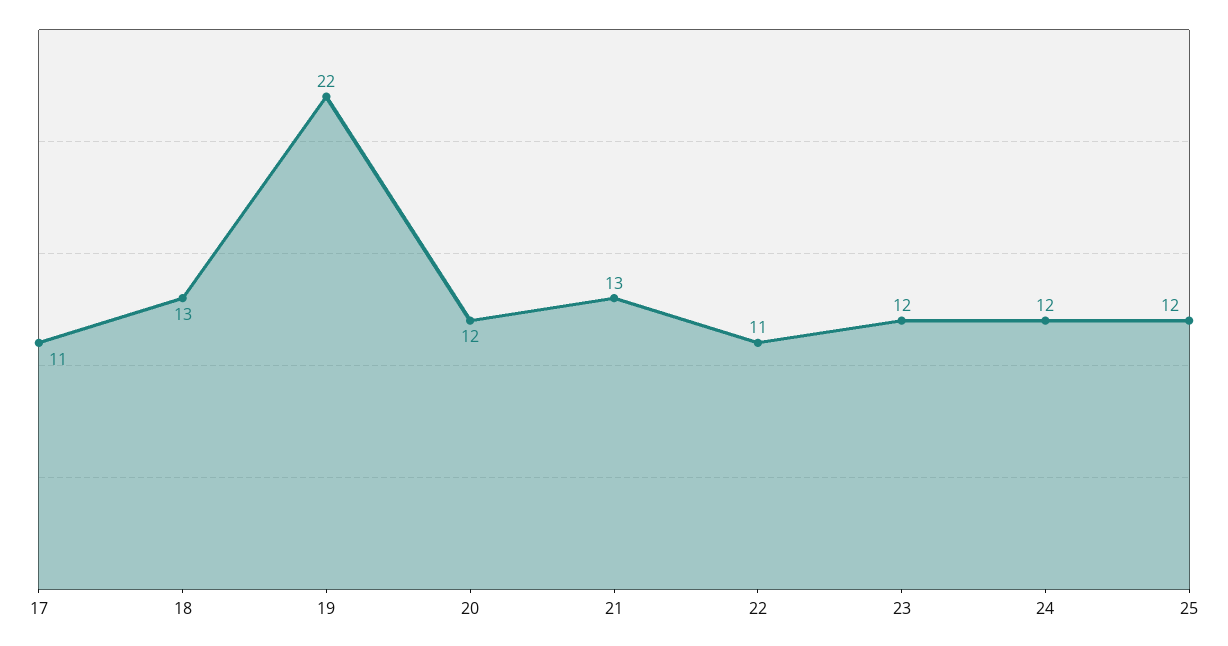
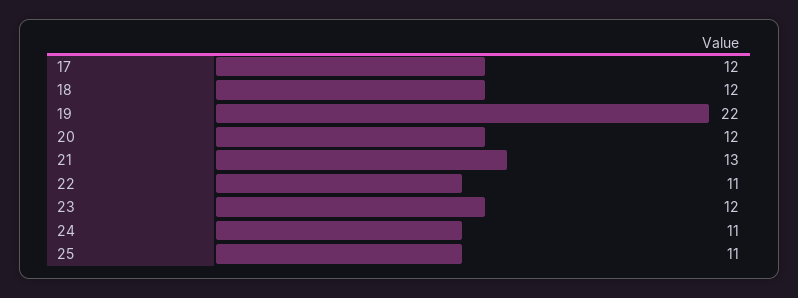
17: 11 -> 12
18: 13 -> 12
24: 12 -> 11
25: 12 -> 11

